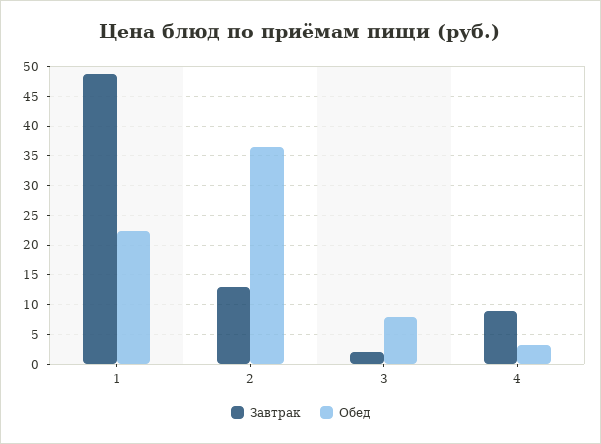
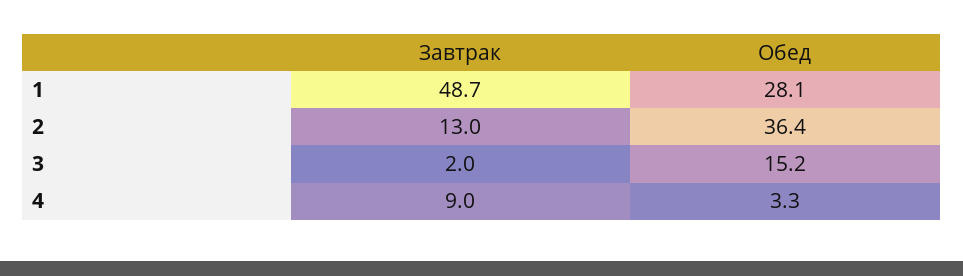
Обед, 1: 22.5 -> 28.1
Обед, 3: 7.5 -> 15.2

